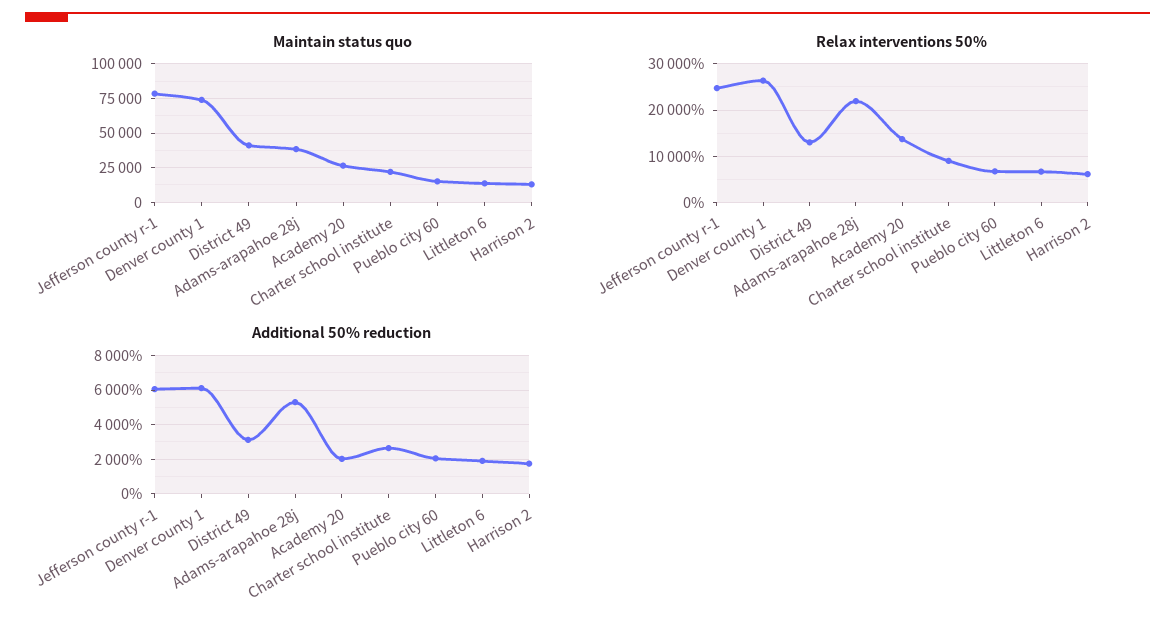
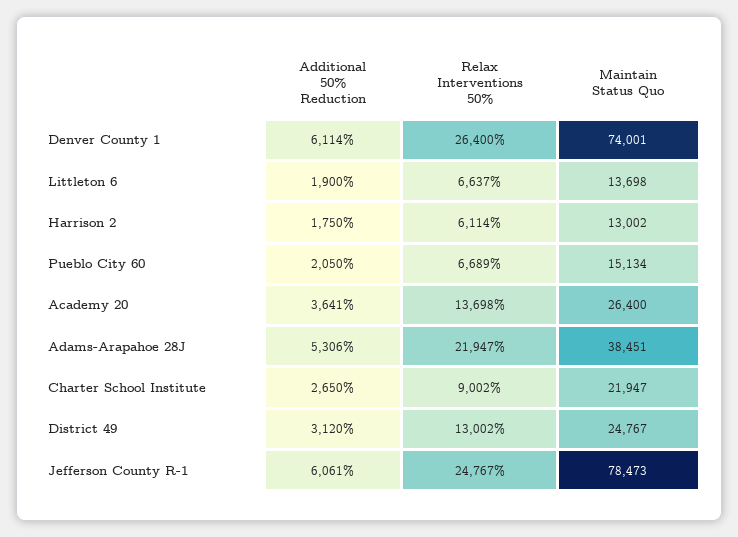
Maintain status quo, District 49: 40000 -> 24767
Additional 50% reduction, Academy 20: 2000 -> 3641

